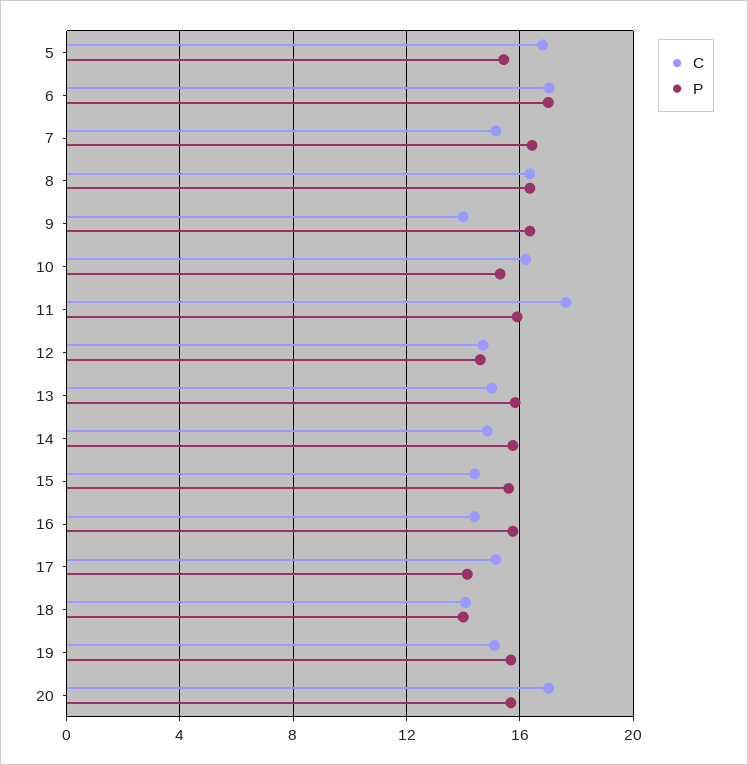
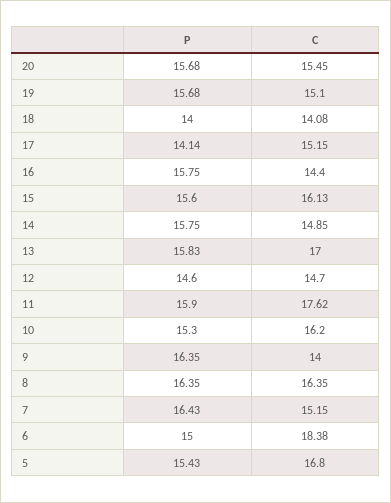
C, 6: 17 -> 18.38
P, 6: 17 -> 15
C, 13: 15 -> 17
C, 15: 14.5 -> 16.13
C, 20: 17 -> 15.45

